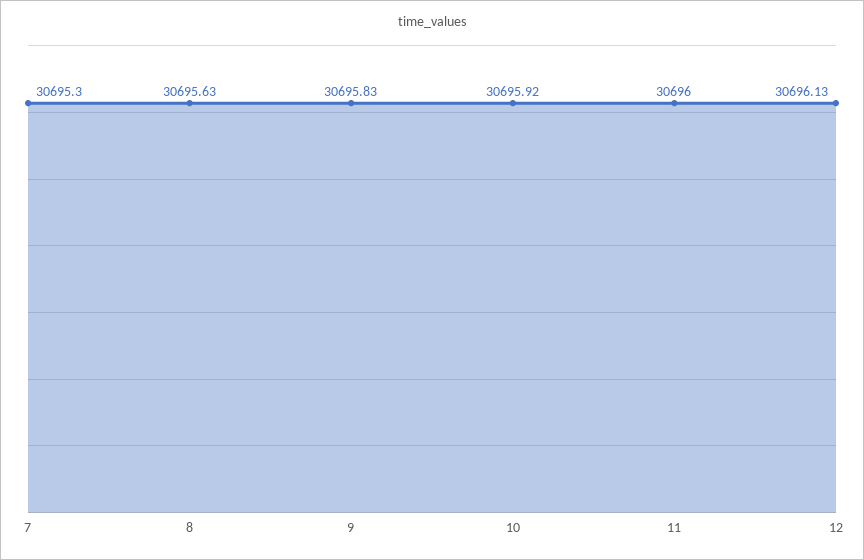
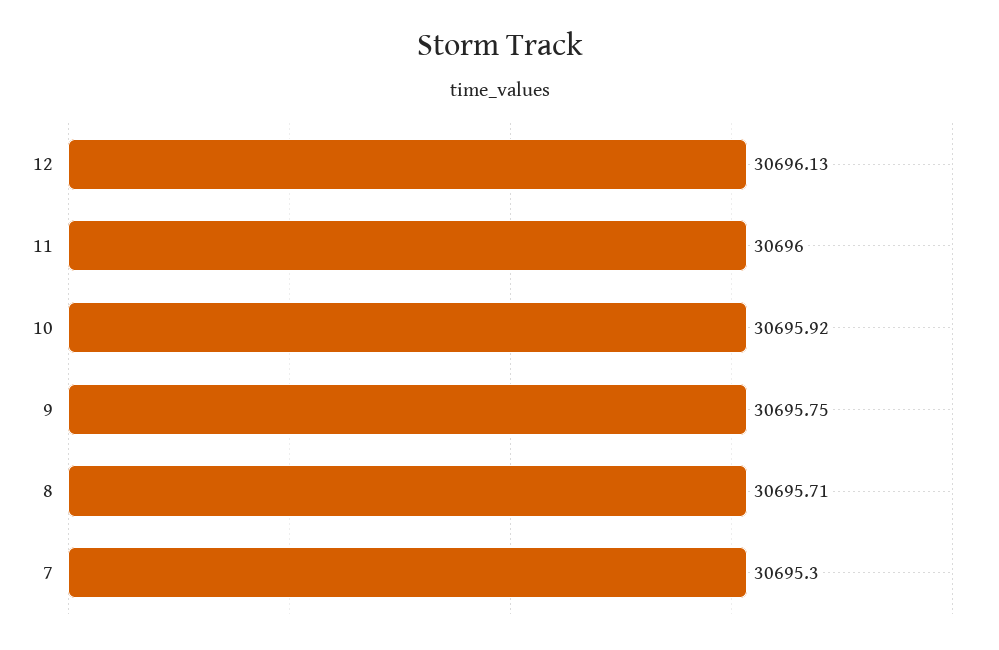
8: 30695.63 -> 30695.71
9: 30695.83 -> 30695.75

